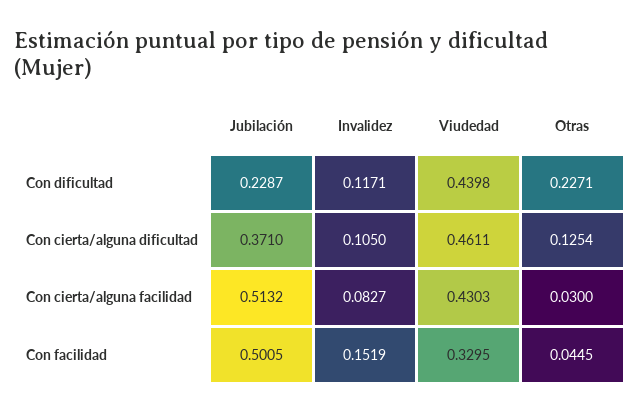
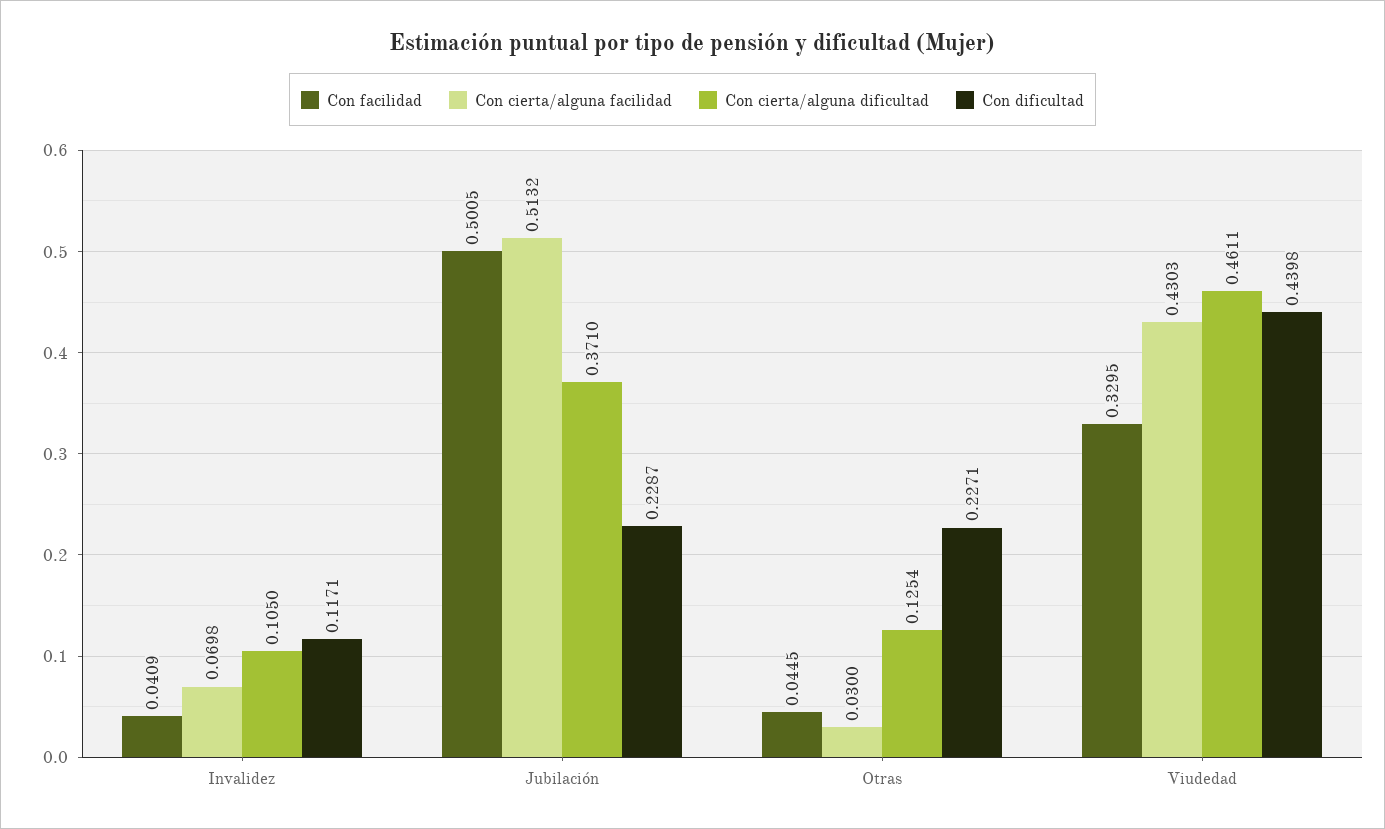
Con cierta/alguna facilidad, Invalidez: 0.0827 -> 0.0698
Con facilidad, Invalidez: 0.1519 -> 0.0409

